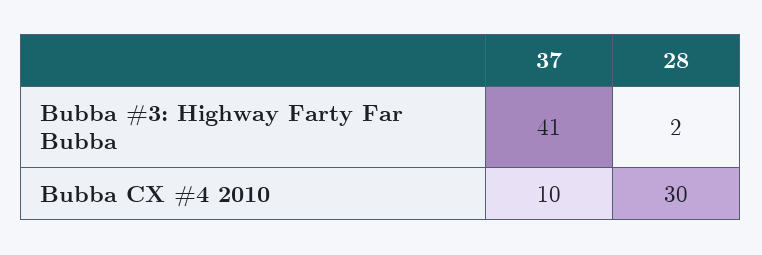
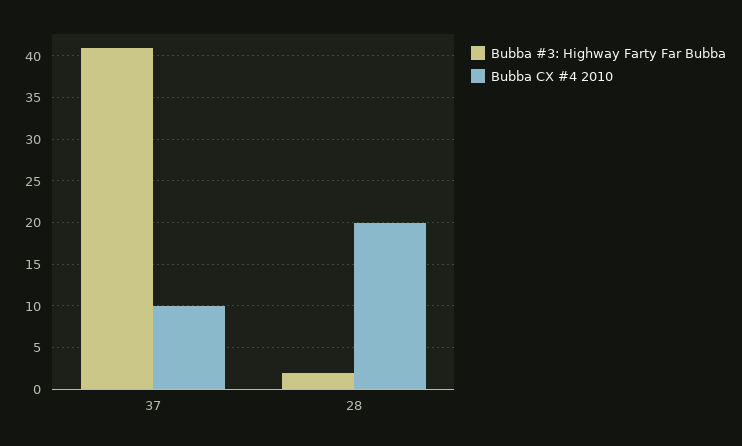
Bubba CX #4 2010, 28: 30 -> 20

